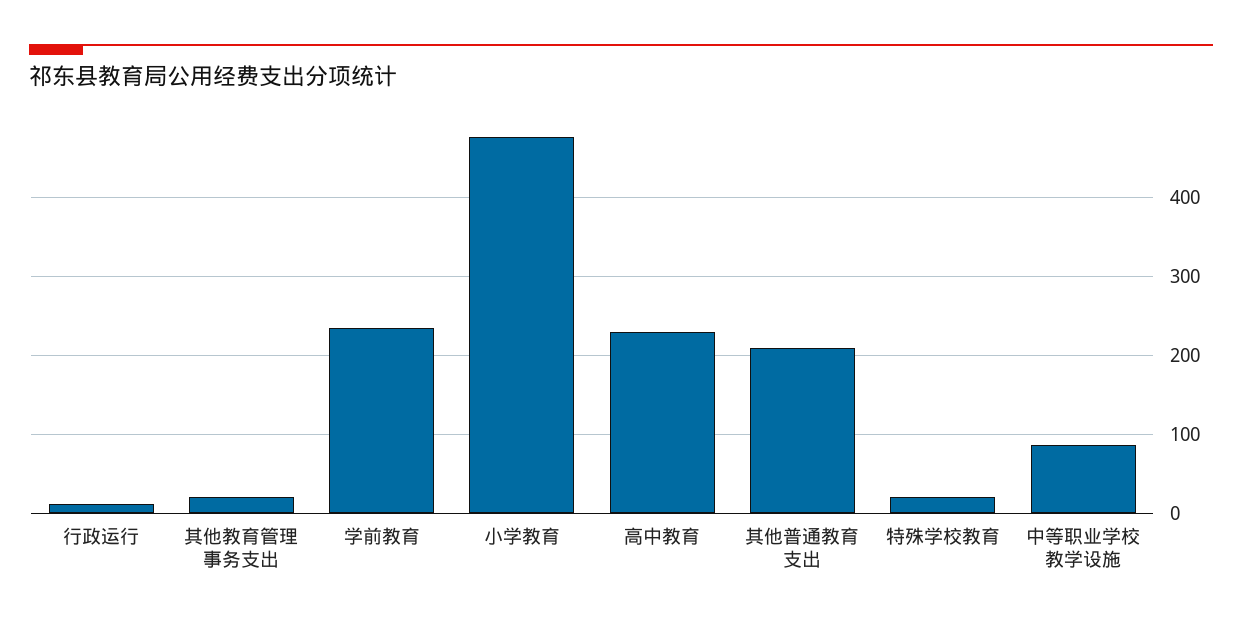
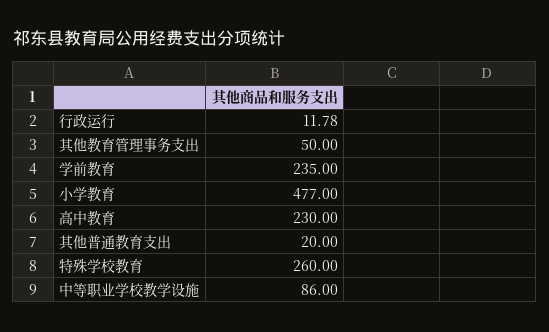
其他教育管理事务支出: 20 -> 50
其他普通教育支出: 210 -> 20
特殊学校教育: 20 -> 260

